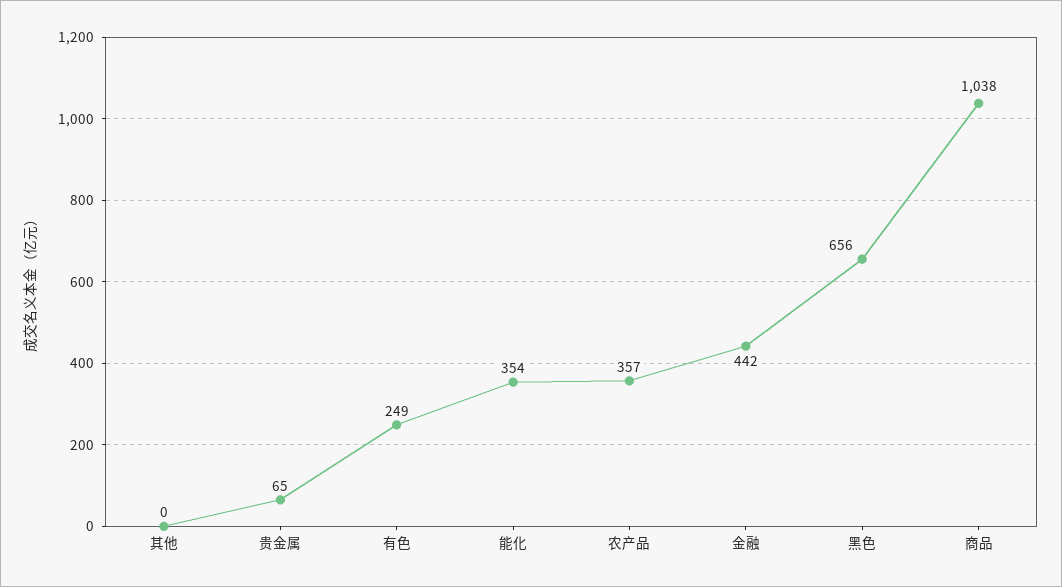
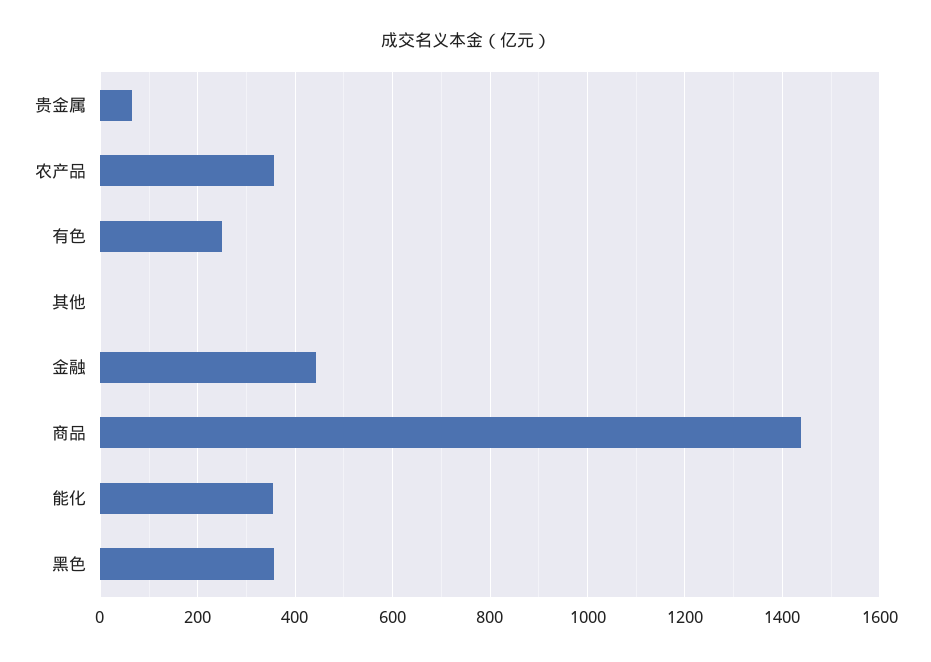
黑色: 656 -> 360
商品: 1038 -> 1440

